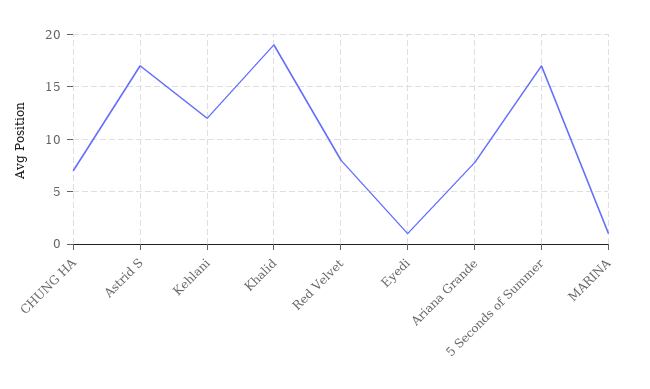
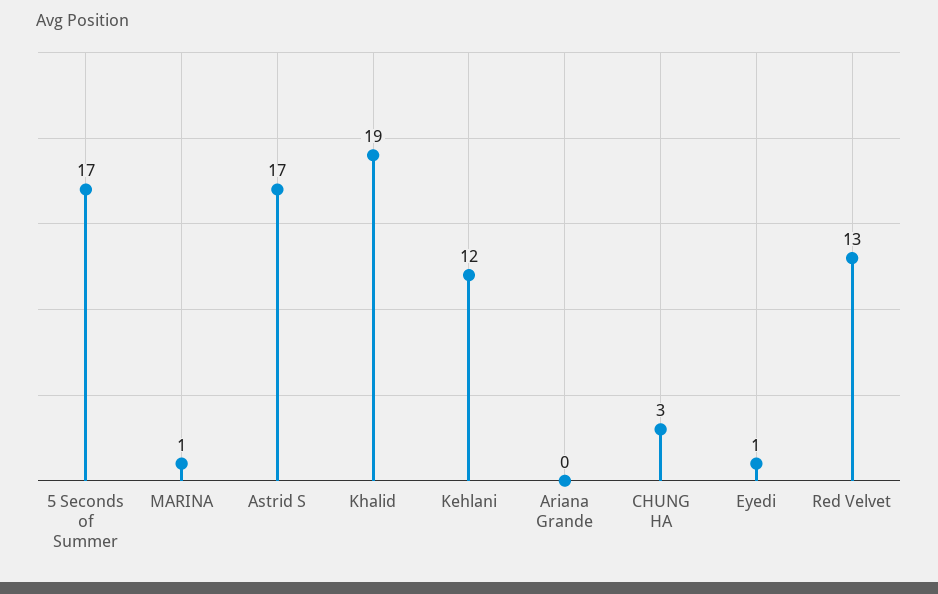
CHUNG HA: 7 -> 3
Red Velvet: 8 -> 13
Ariana Grande: 8 -> 0

